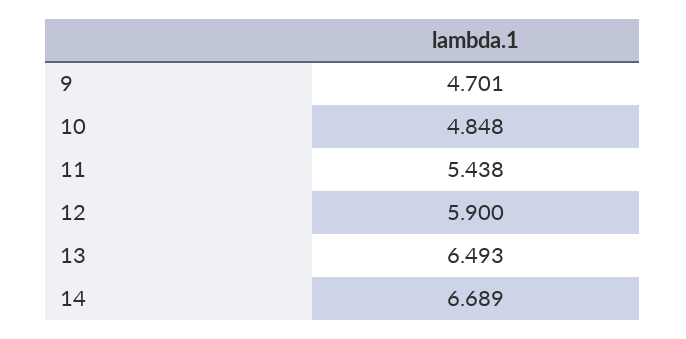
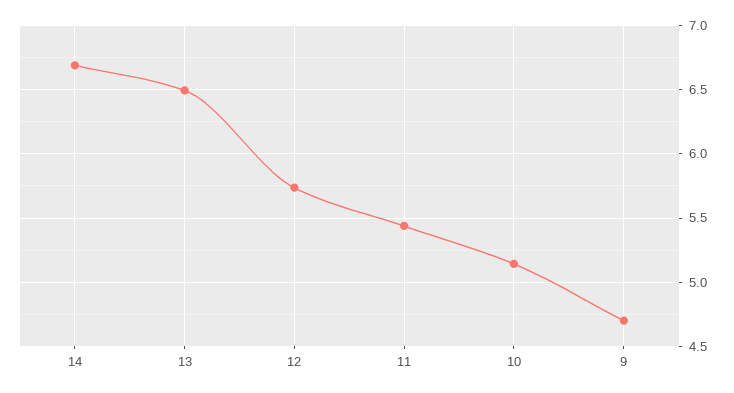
10: 4.848 -> 5.15
12: 5.9 -> 5.75

